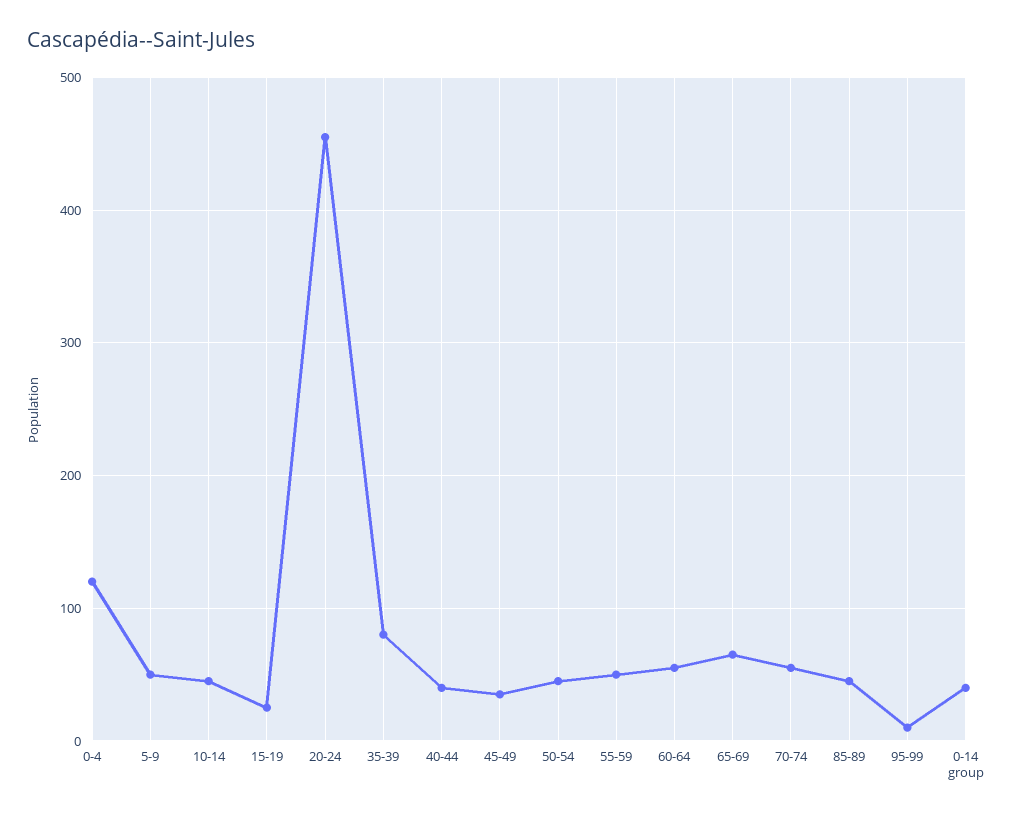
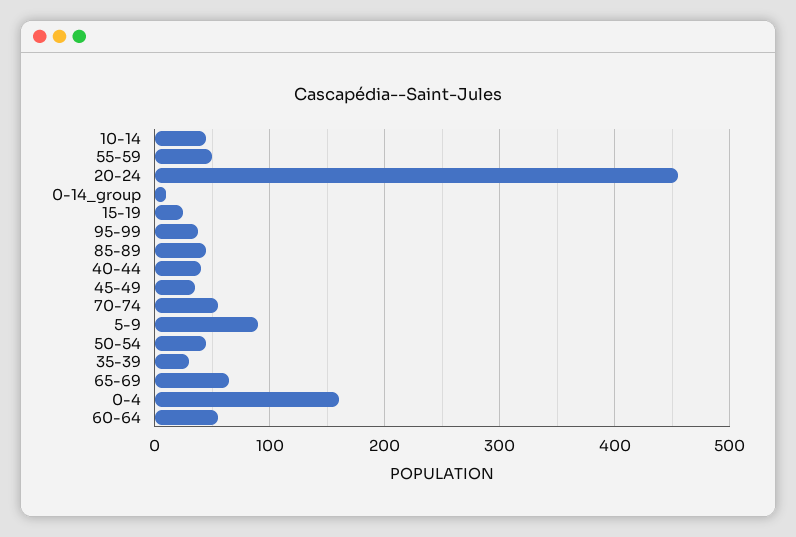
0-4: 120 -> 160
5-9: 50 -> 90
35-39: 80 -> 30
95-99: 10 -> 40
0-14 group: 40 -> 10

